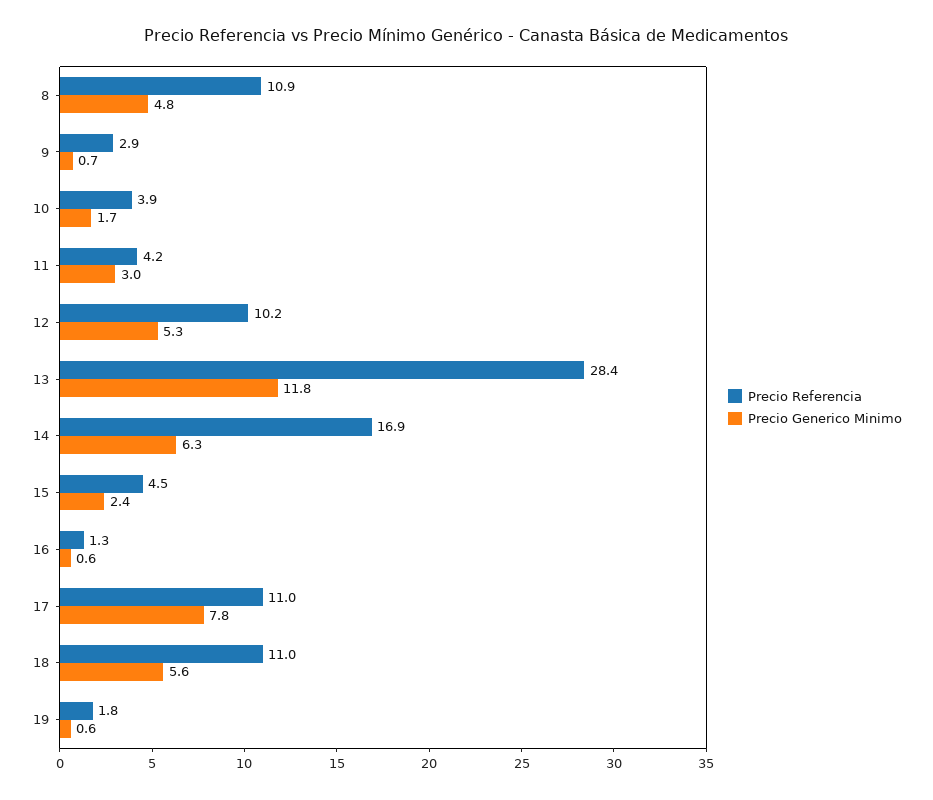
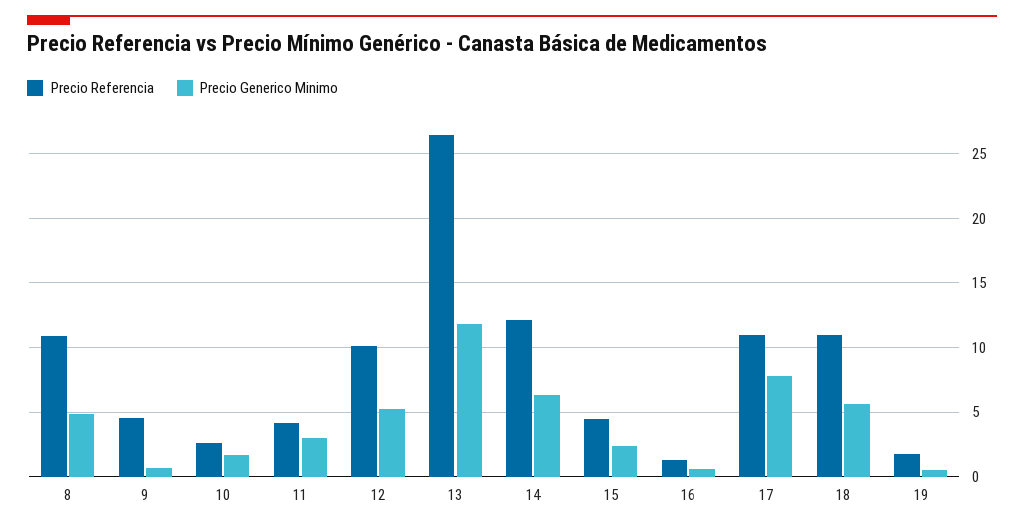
Precio Referencia, 9: 2.9 -> 4.5
Precio Referencia, 10: 3.9 -> 2.5
Precio Referencia, 13: 28.4 -> 26.5
Precio Referencia, 14: 16.9 -> 12

